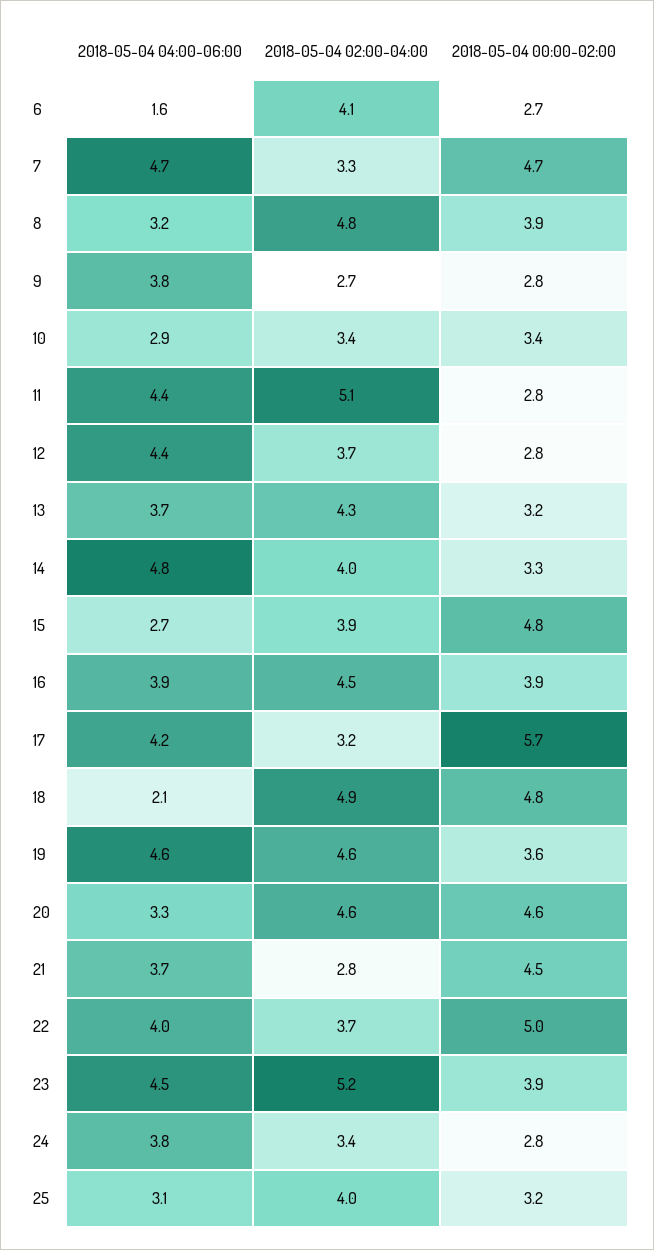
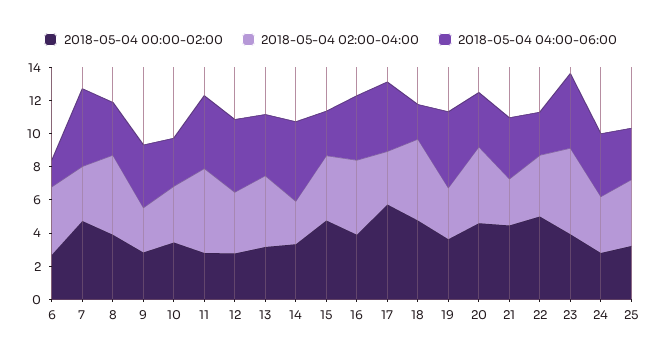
2018-05-04 02:00-04:00, 14: 4 -> 2.5
2018-05-04 02:00-04:00, 19: 4.6 -> 3
2018-05-04 04:00-06:00, 22: 4 -> 2.5

